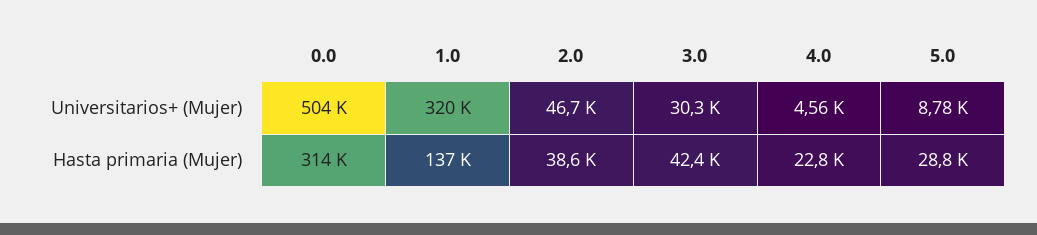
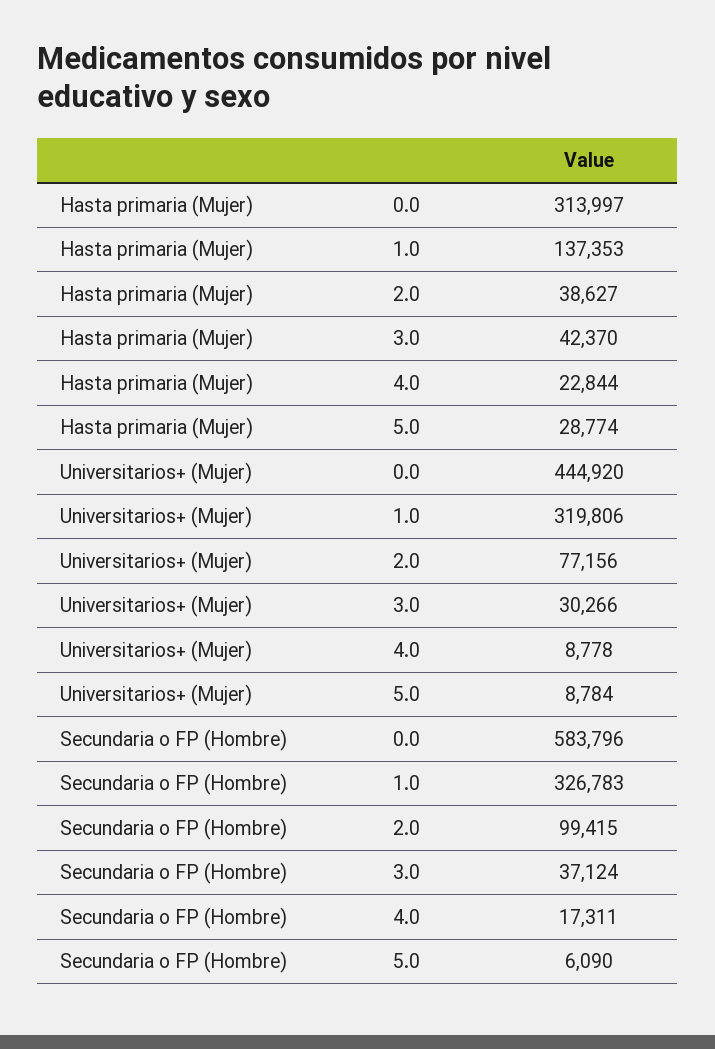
0.0, Universitarios+ (Mujer): 504000 -> 444920
2.0, Universitarios+ (Mujer): 46700 -> 77156
4.0, Universitarios+ (Mujer): 4560 -> 8778
0.0, Secundaria o FP (Hombre): none -> 583796
1.0, Secundaria o FP (Hombre): none -> 326783
2.0, Secundaria o FP (Hombre): none -> 99415
3.0, Secundaria o FP (Hombre): none -> 37124
4.0, Secundaria o FP (Hombre): none -> 17311
5.0, Secundaria o FP (Hombre): none -> 6090

